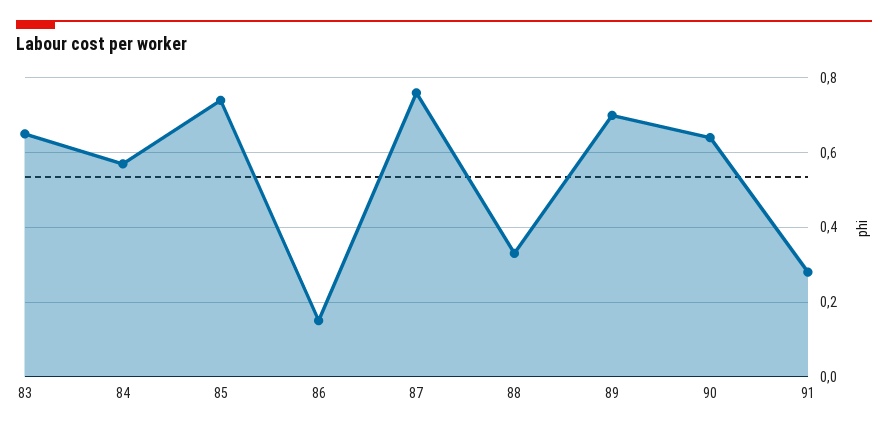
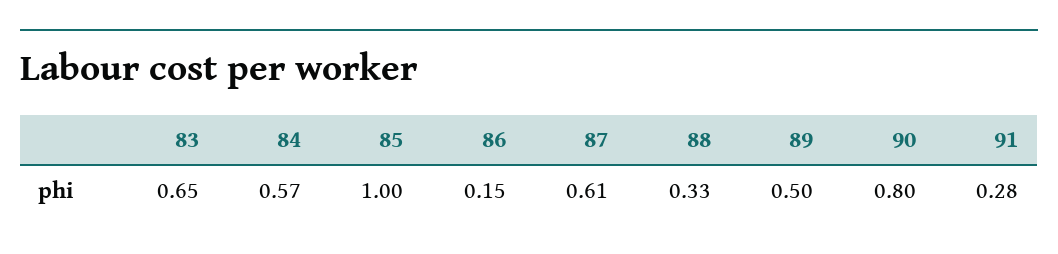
85: 0.75 -> 1
87: 0.75 -> 0.61
89: 0.7 -> 0.5
90: 0.65 -> 0.8

